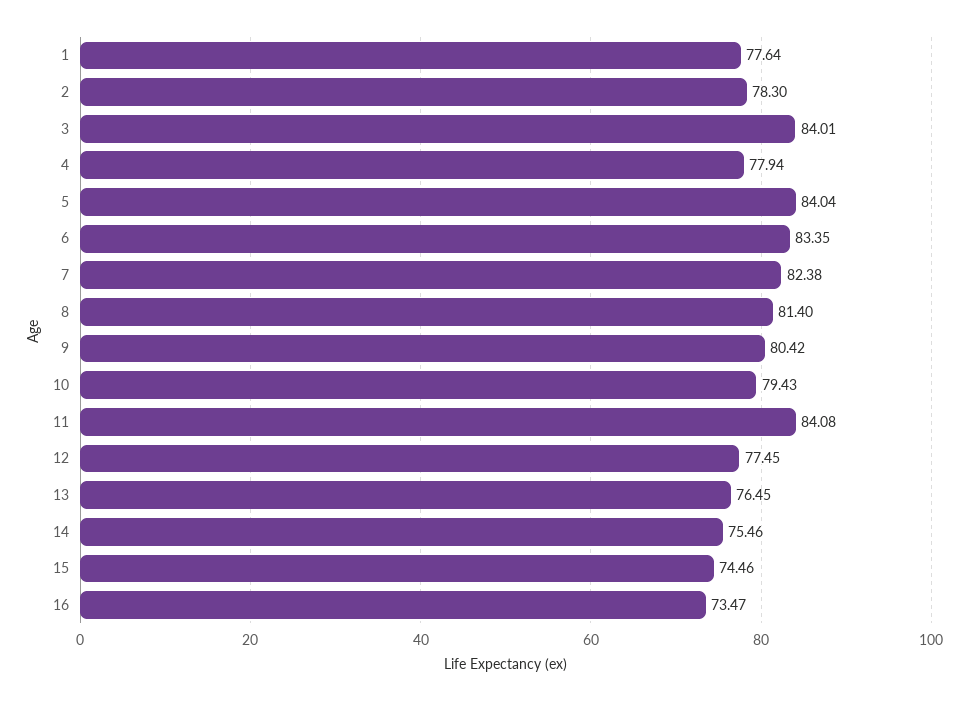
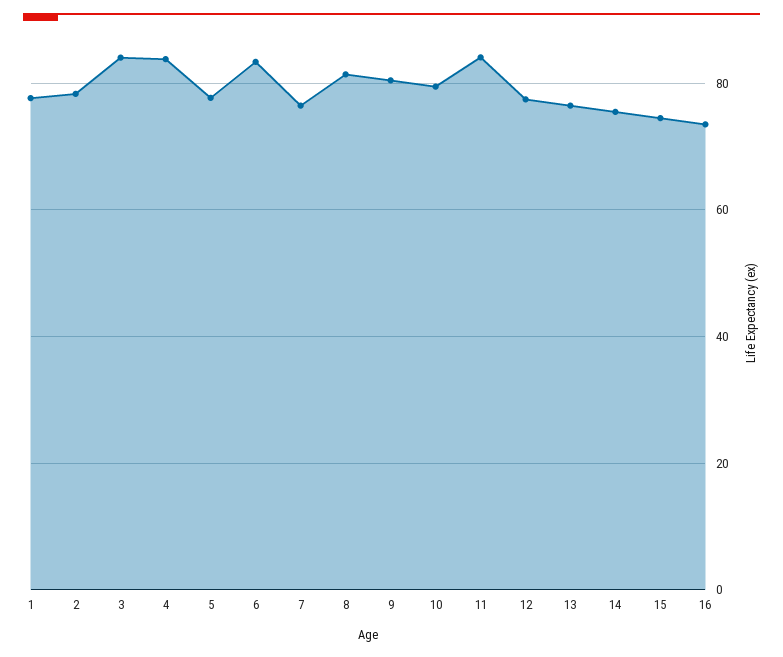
4: 77.94 -> 84
5: 84.04 -> 78
7: 82.38 -> 76

